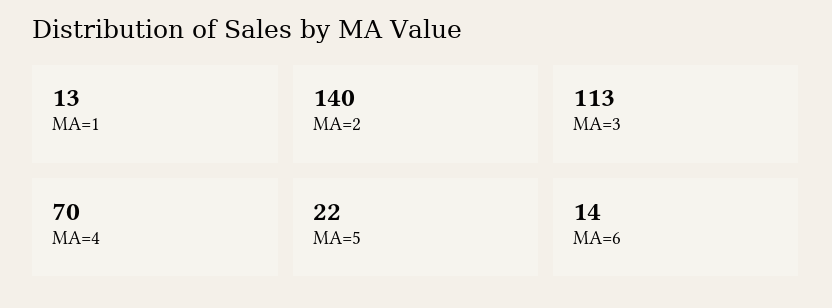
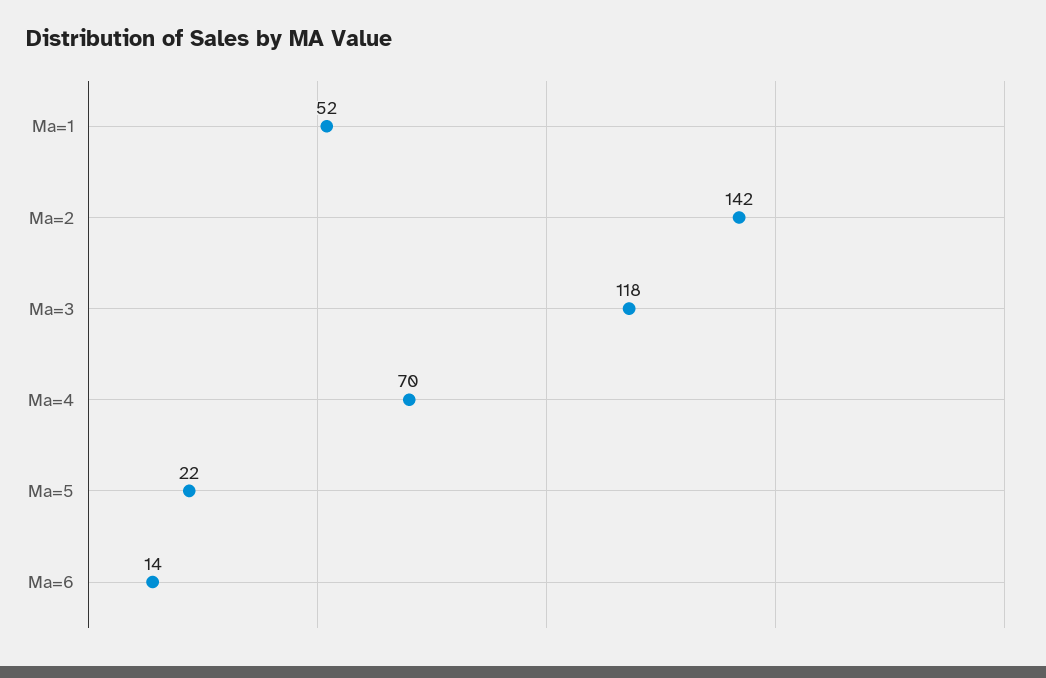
MA=1: 13 -> 52
MA=2: 140 -> 142
MA=3: 113 -> 118

